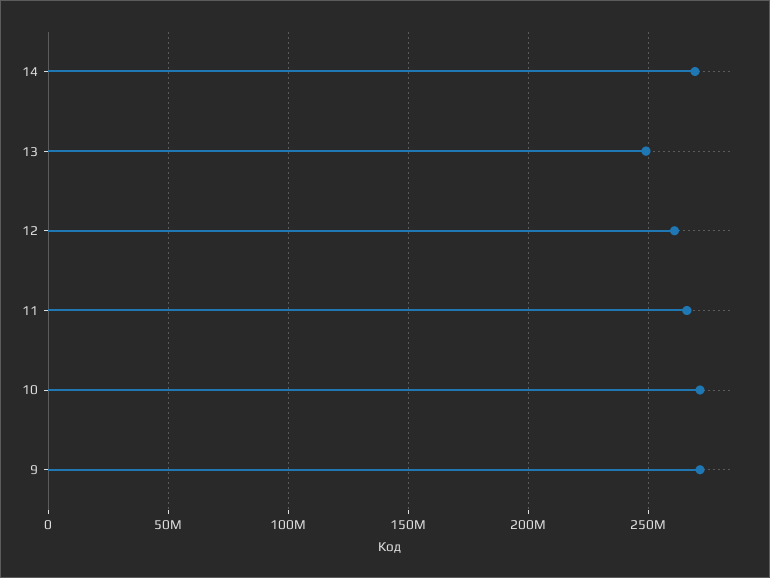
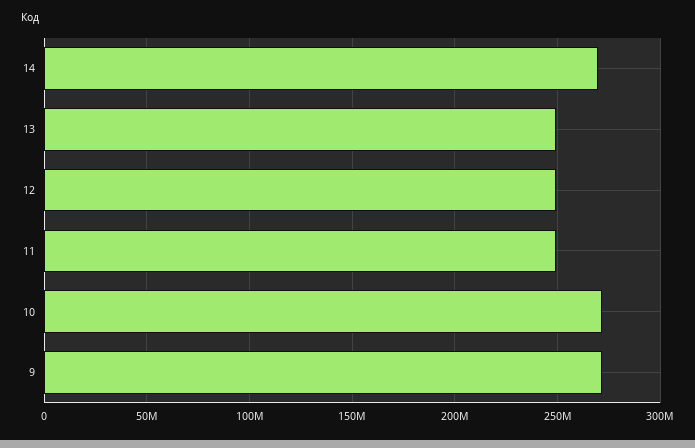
12: 260000000 -> 250000000
11: 265000000 -> 250000000

